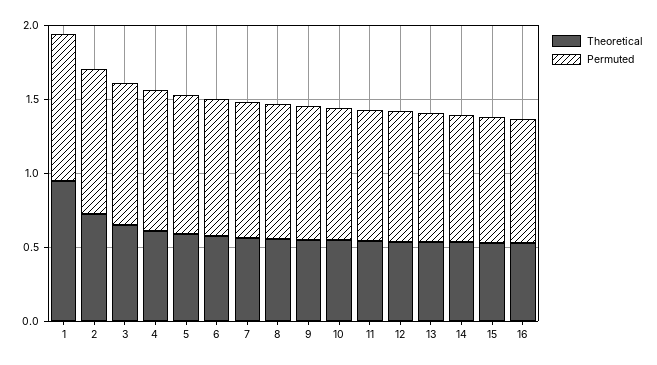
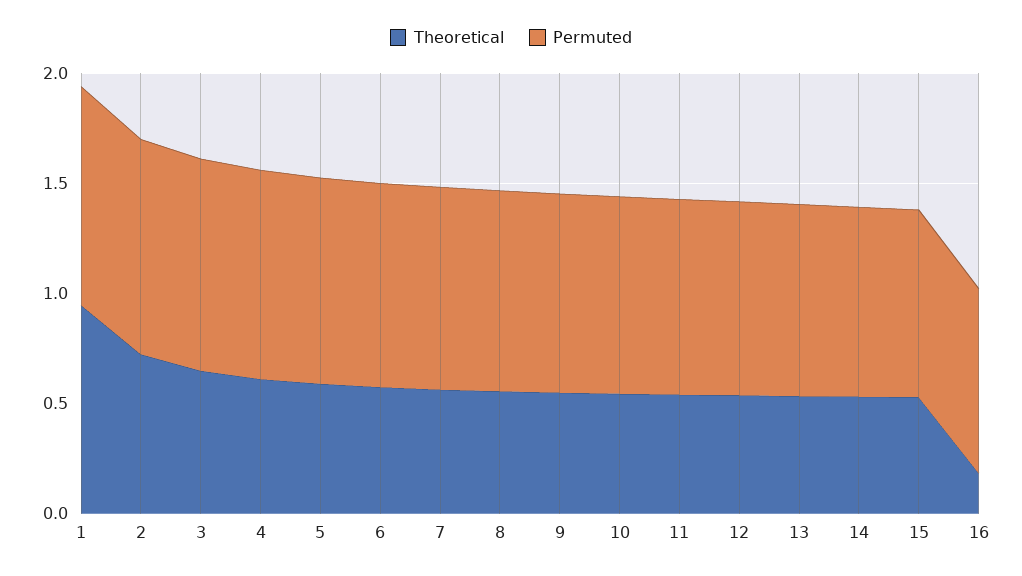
Theoretical, 16: 0.5 -> 0.2

